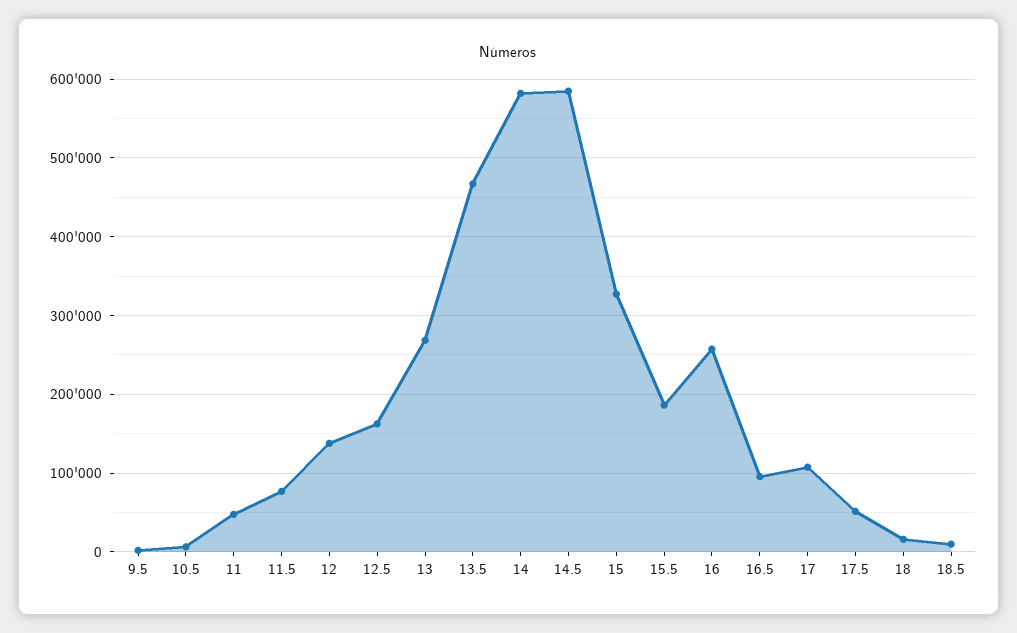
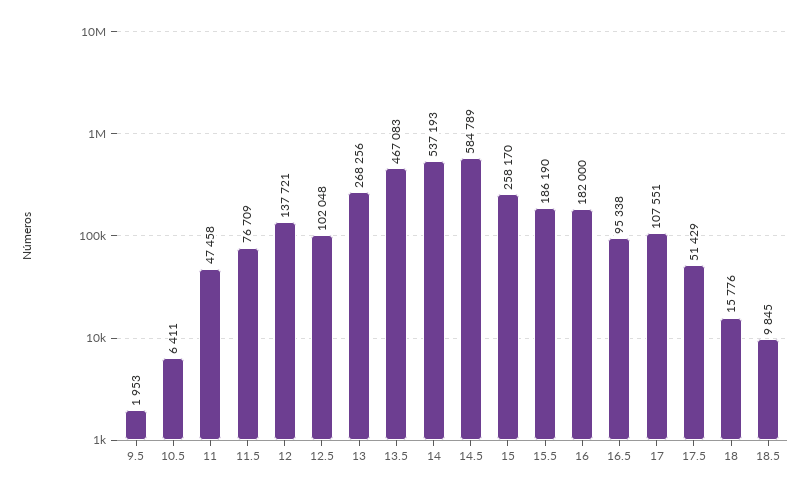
12.5: 160000 -> 102048
14: 580000 -> 537193
15: 330000 -> 258170
16: 260000 -> 182000

